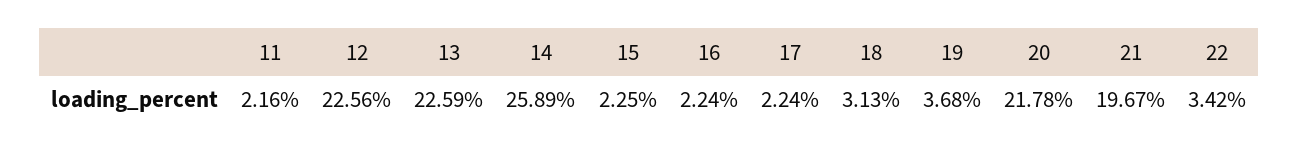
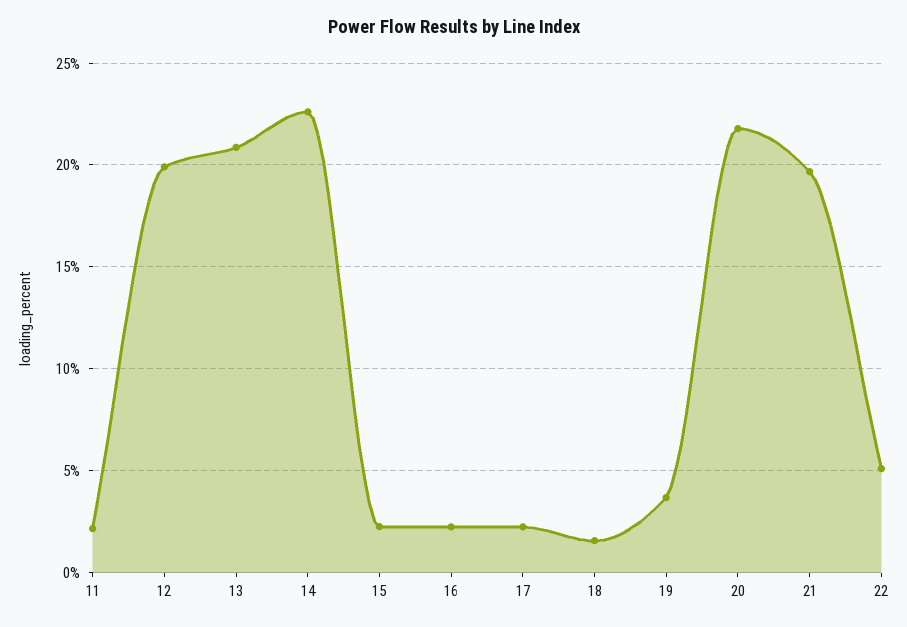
12: 22.56 -> 20
13: 22.59 -> 21
14: 25.89 -> 22.5
18: 3.13 -> 1.5
22: 3.42 -> 5

